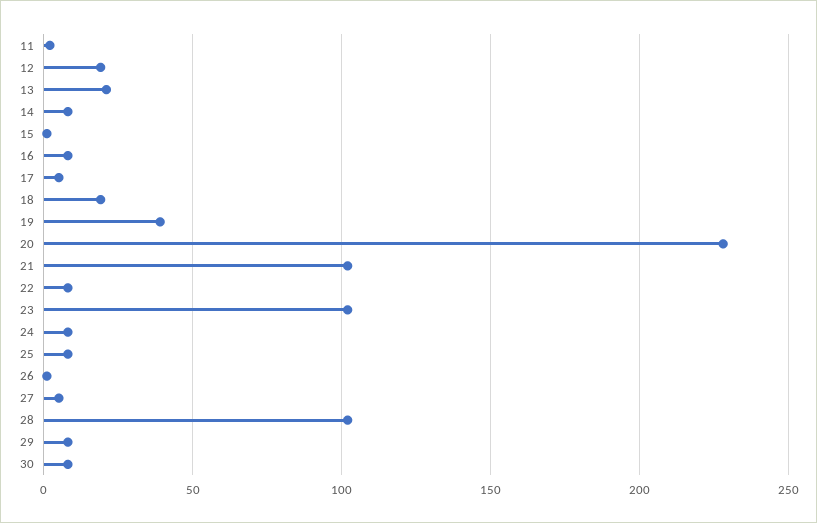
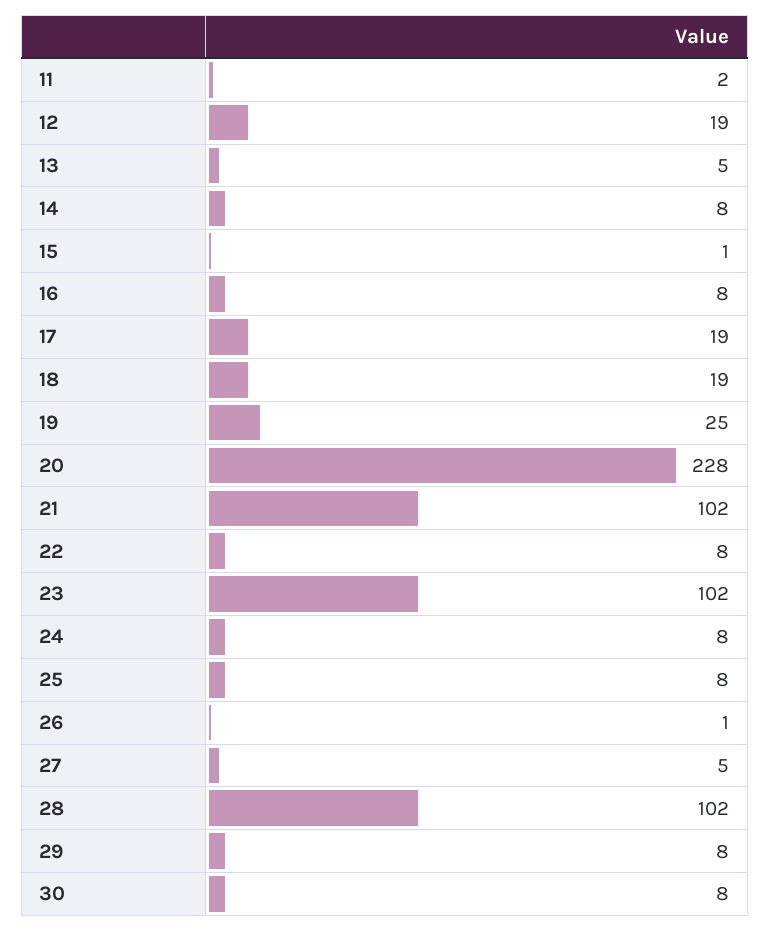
13: 20 -> 5
17: 5 -> 19
19: 40 -> 25

